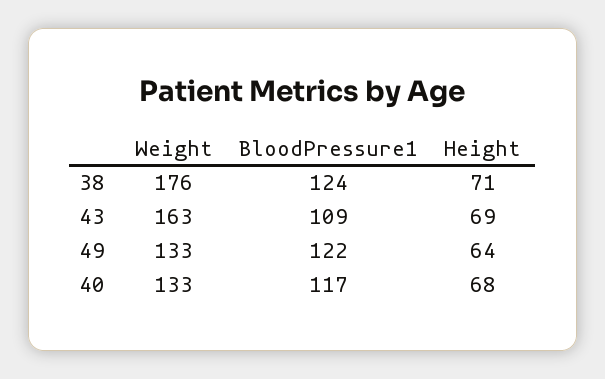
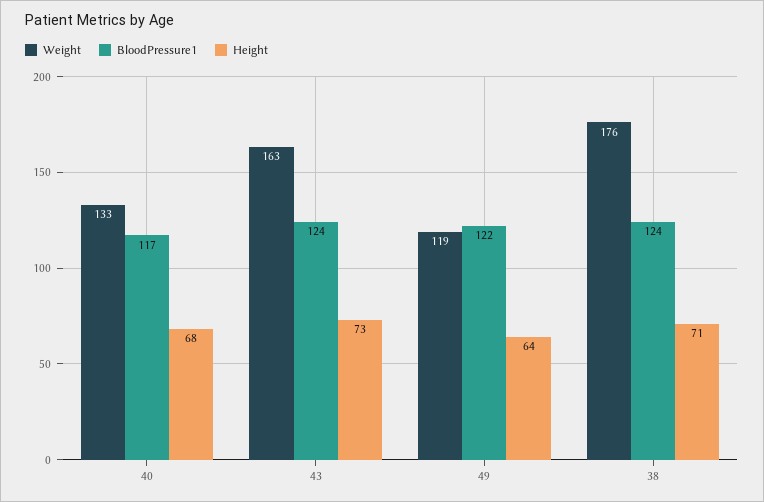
BloodPressure1, 43: 109 -> 124
Height, 43: 69 -> 73
Weight, 49: 133 -> 119

